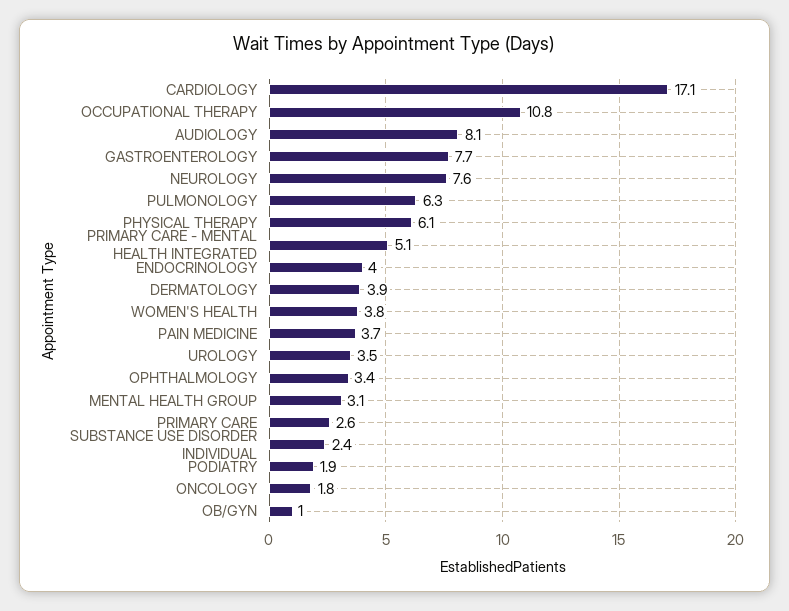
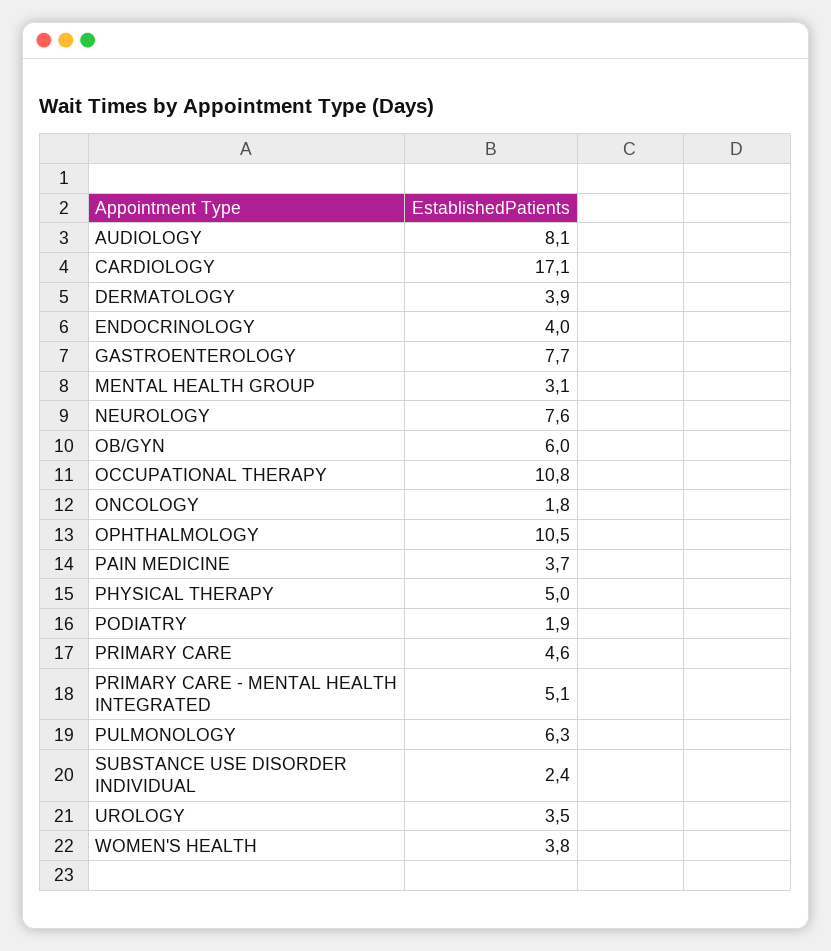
PHYSICAL THERAPY: 6.1 -> 5
OPHTHALMOLOGY: 3.4 -> 10.5
PRIMARY CARE: 2.6 -> 4.6
OB/GYN: 1 -> 6

